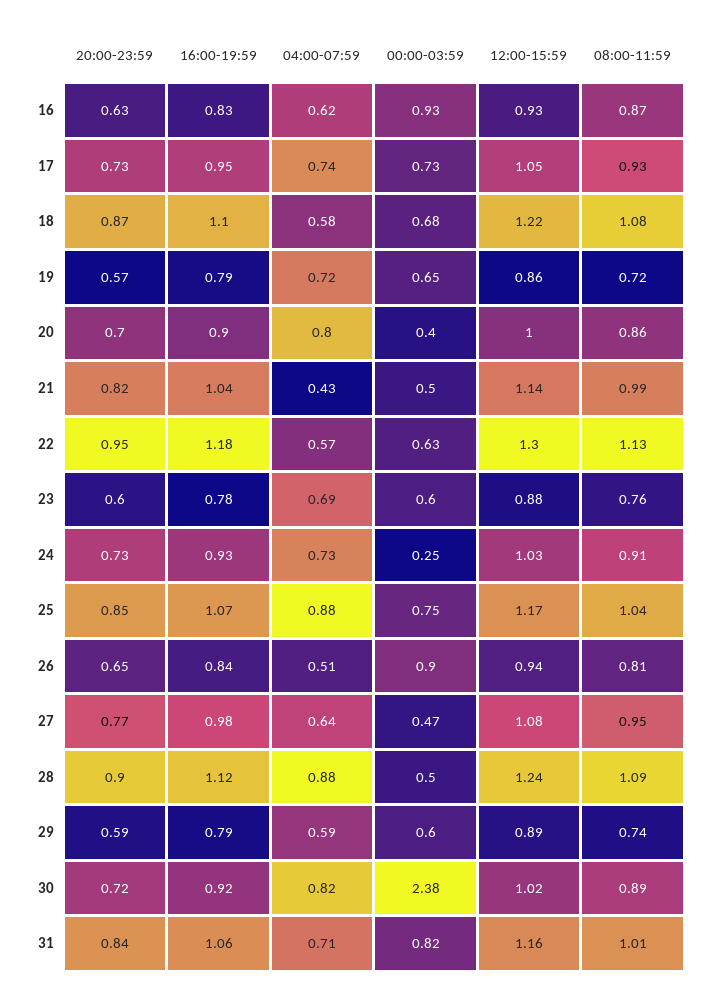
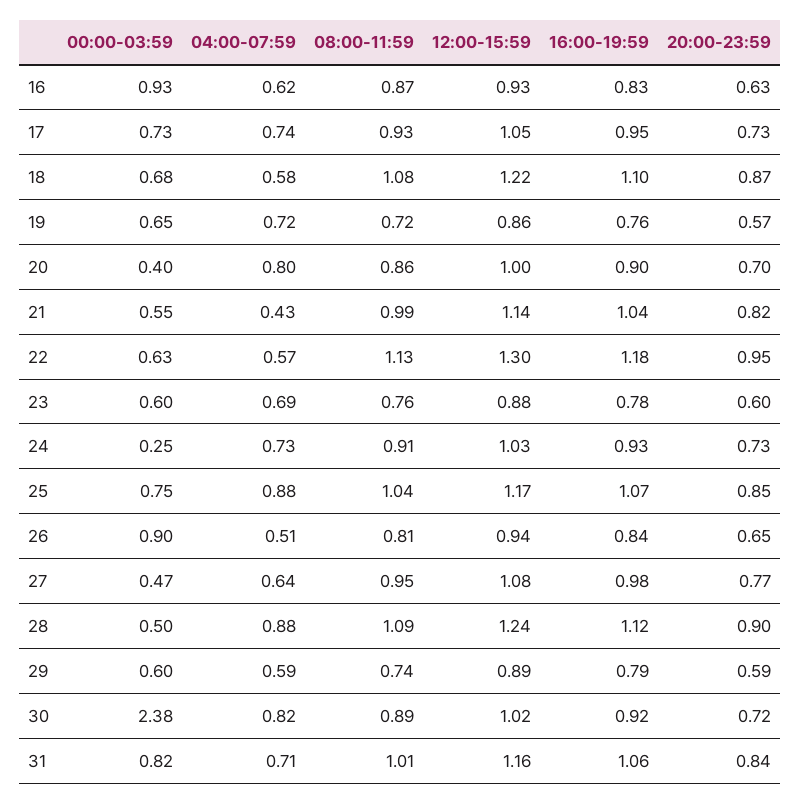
16:00-19:59, 19: 0.79 -> 0.76
00:00-03:59, 21: 0.5 -> 0.55

